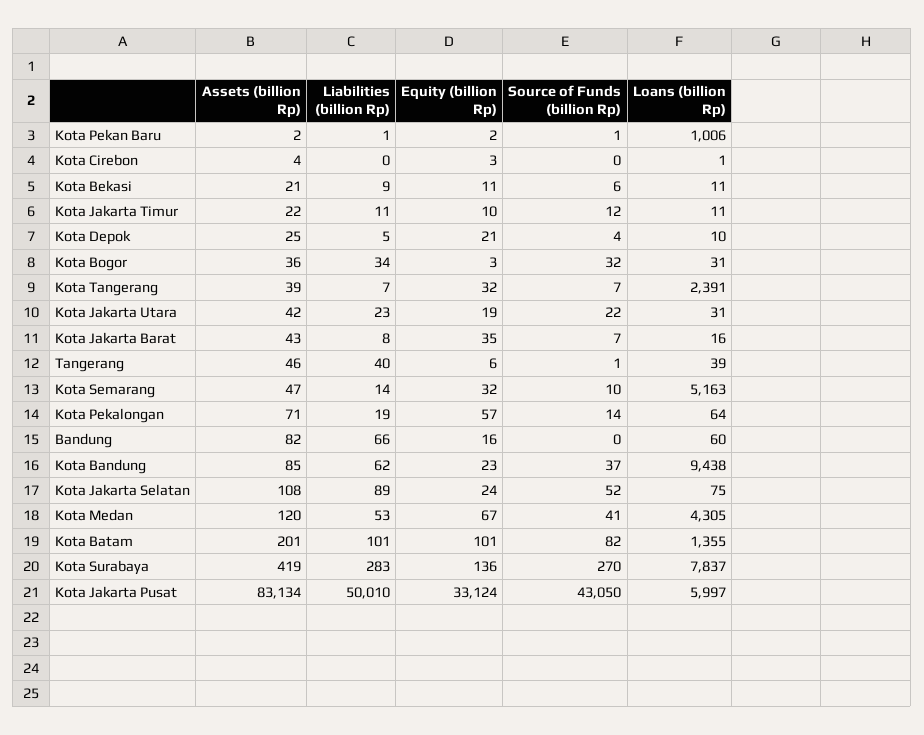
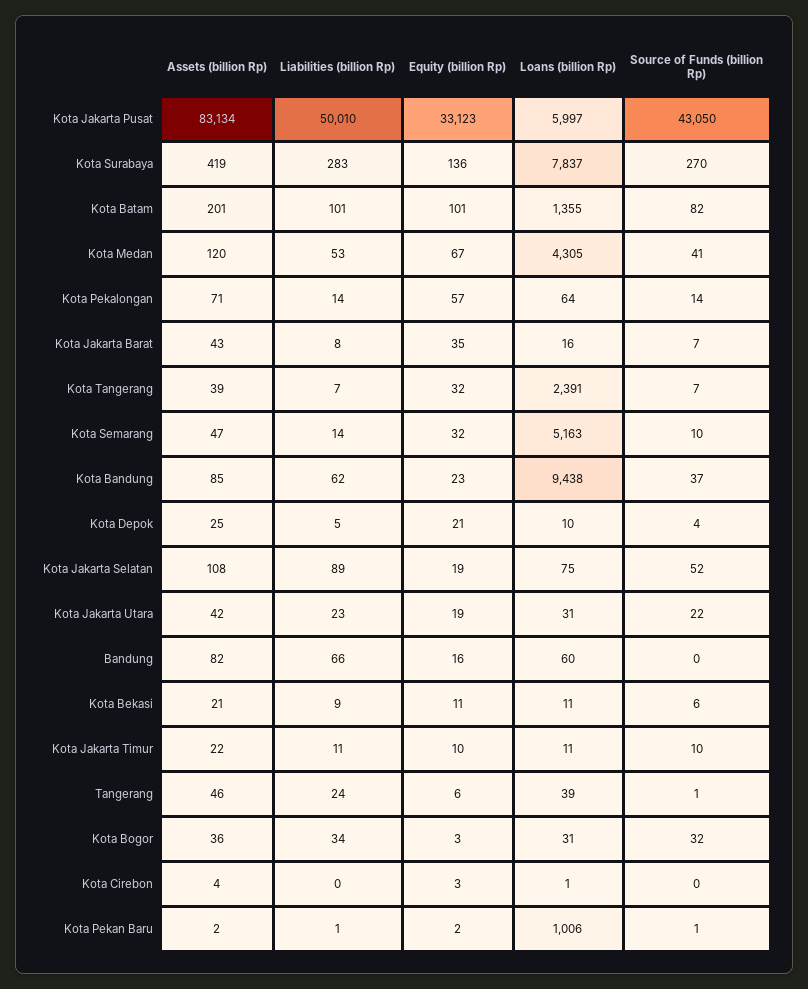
Source of Funds (billion Rp), Kota Jakarta Timur: 12 -> 10
Liabilities (billion Rp), Tangerang: 40 -> 24
Liabilities (billion Rp), Kota Pekalongan: 19 -> 14
Equity (billion Rp), Kota Jakarta Selatan: 24 -> 19
Equity (billion Rp), Kota Jakarta Pusat: 33124 -> 33123

